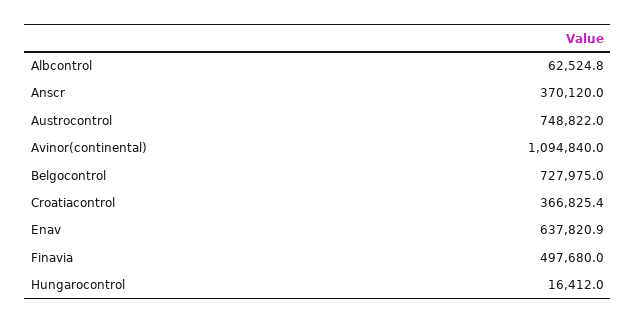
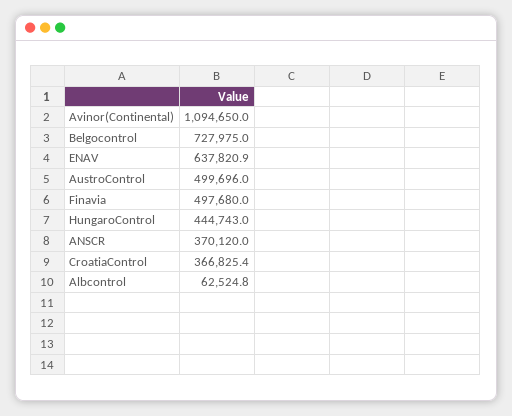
Austrocontrol: 748822 -> 499696
Avinor(continental): 1094840 -> 1094650
Hungarocontrol: 16412 -> 444743

